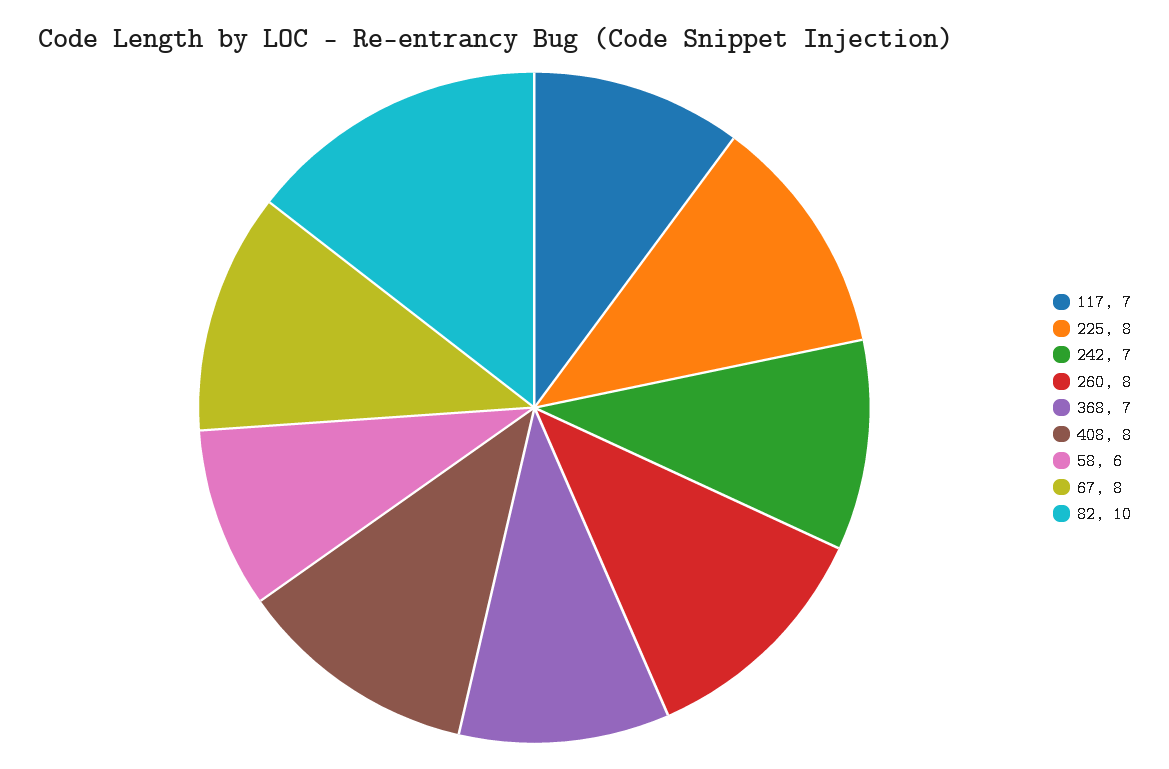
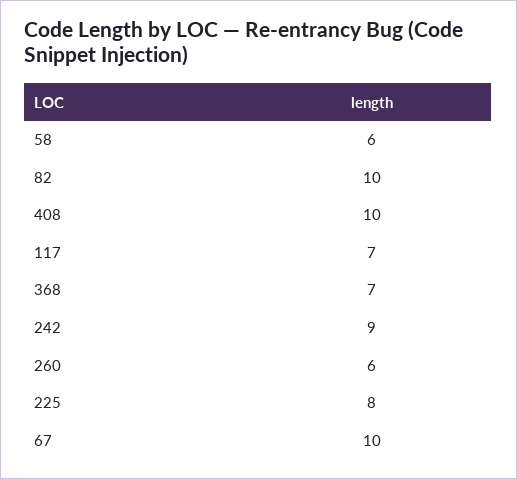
242: 7 -> 9
260: 8 -> 6
408: 8 -> 10
67: 8 -> 10

